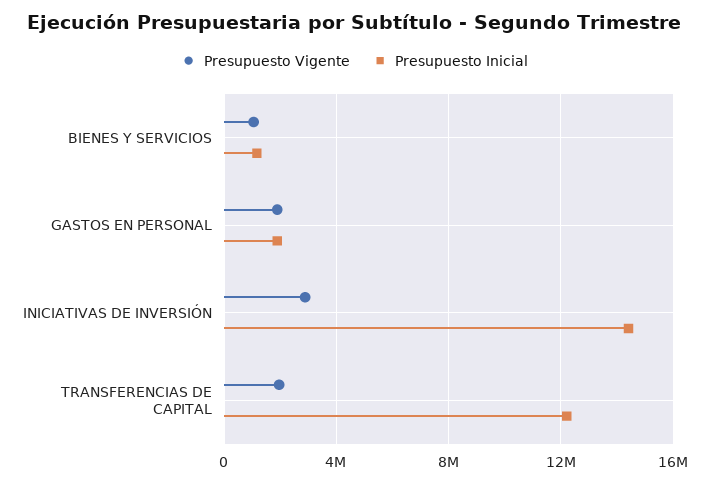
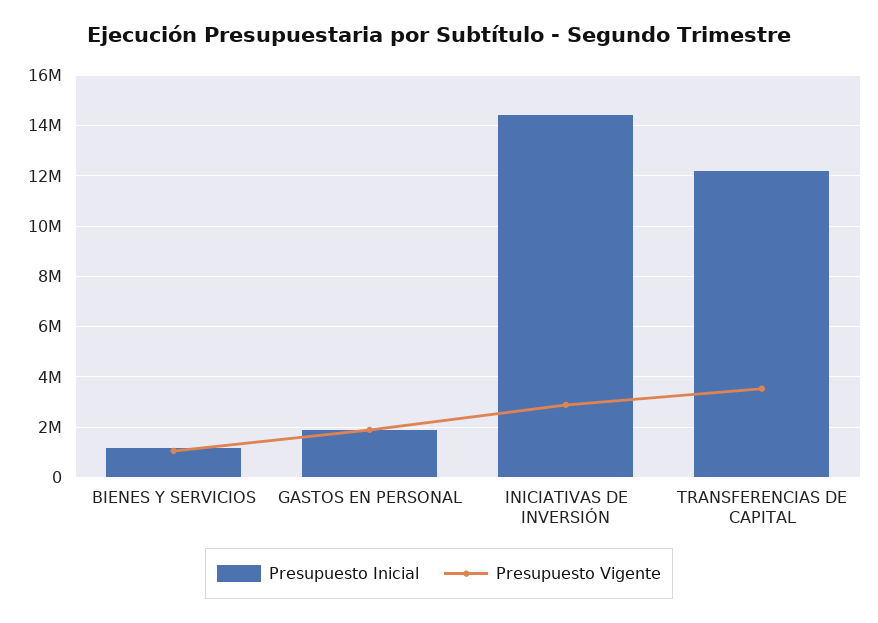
Presupuesto Vigente, TRANSFERENCIAS DE CAPITAL: 2000000 -> 3500000

